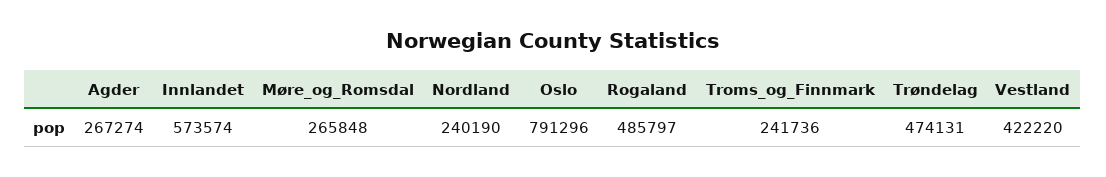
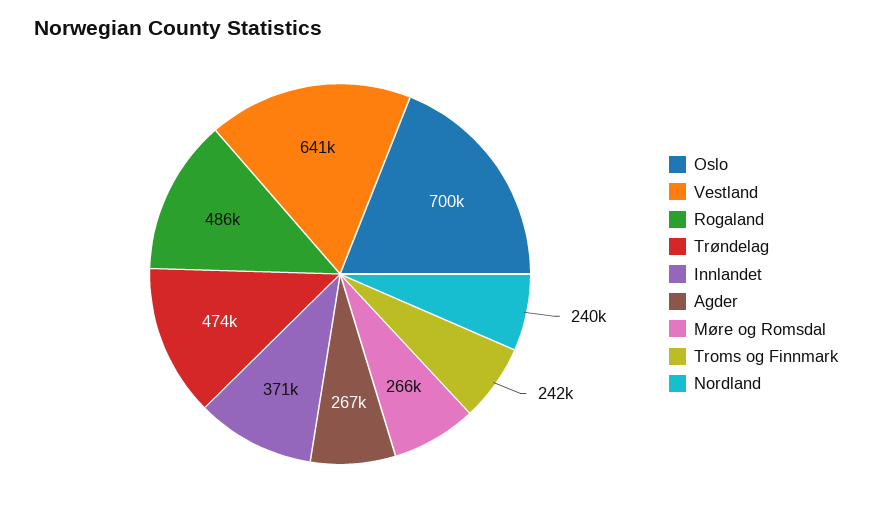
Innlandet: 573574 -> 371000
Oslo: 791296 -> 700000
Vestland: 422220 -> 641000

